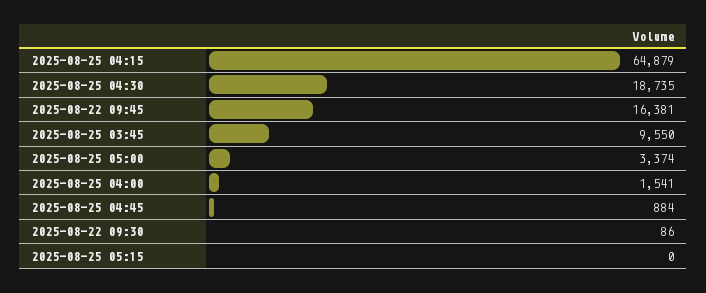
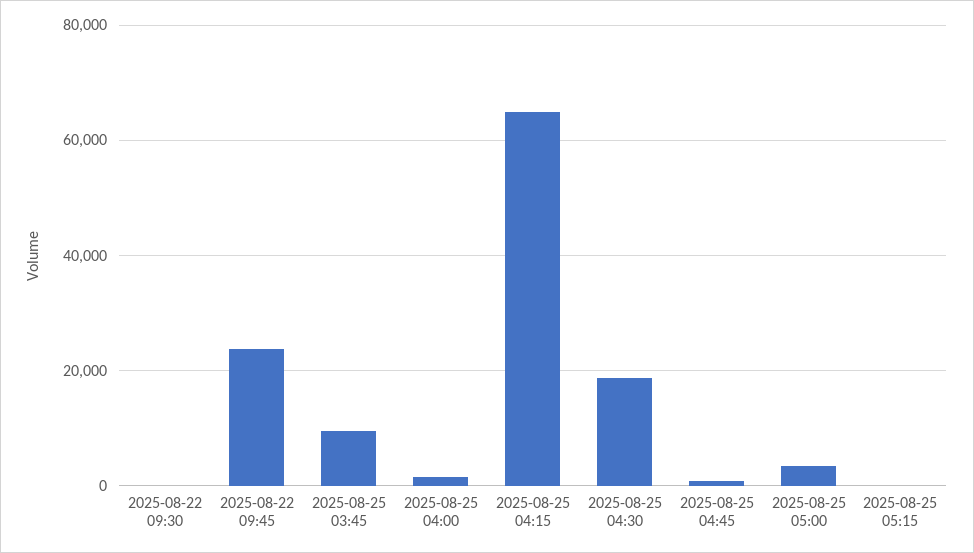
2025-08-22 09:45: 16381 -> 24000

